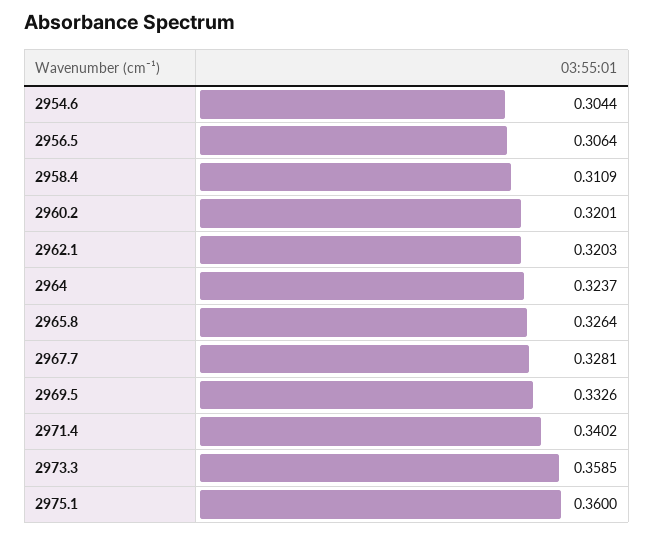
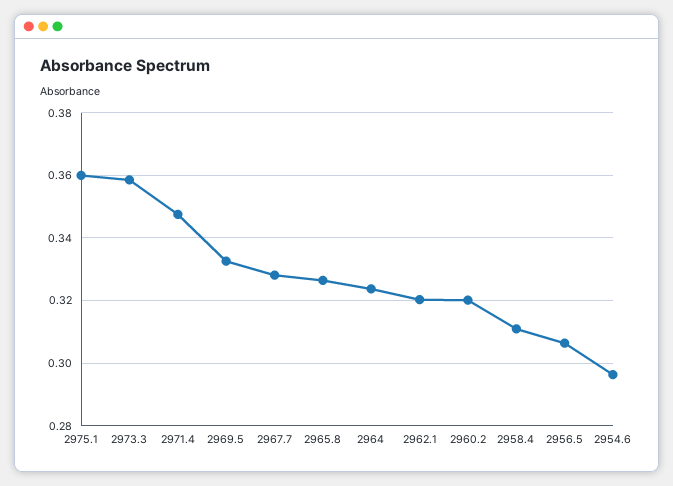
2954.6: 0.3044 -> 0.296
2971.4: 0.3402 -> 0.348

